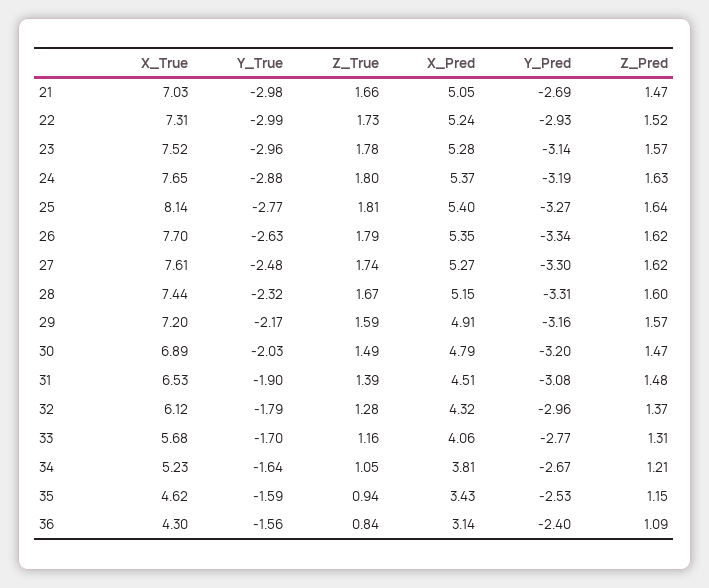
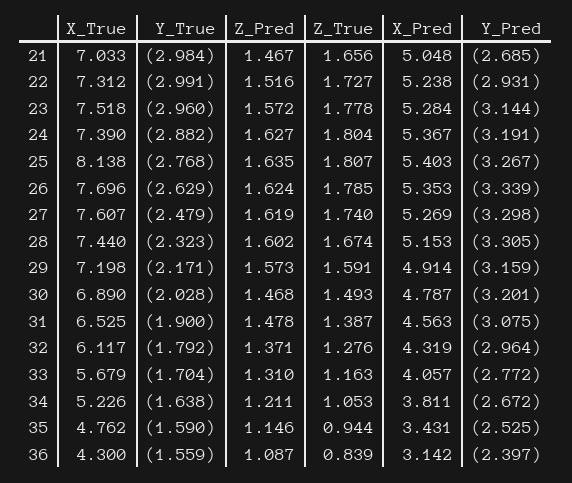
X_True, 24: 7.65 -> 7.39
X_Pred, 31: 4.51 -> 4.563
X_True, 35: 4.62 -> 4.762

